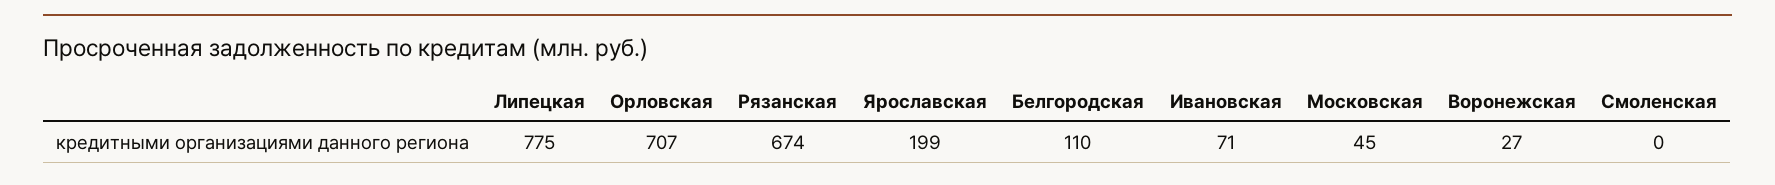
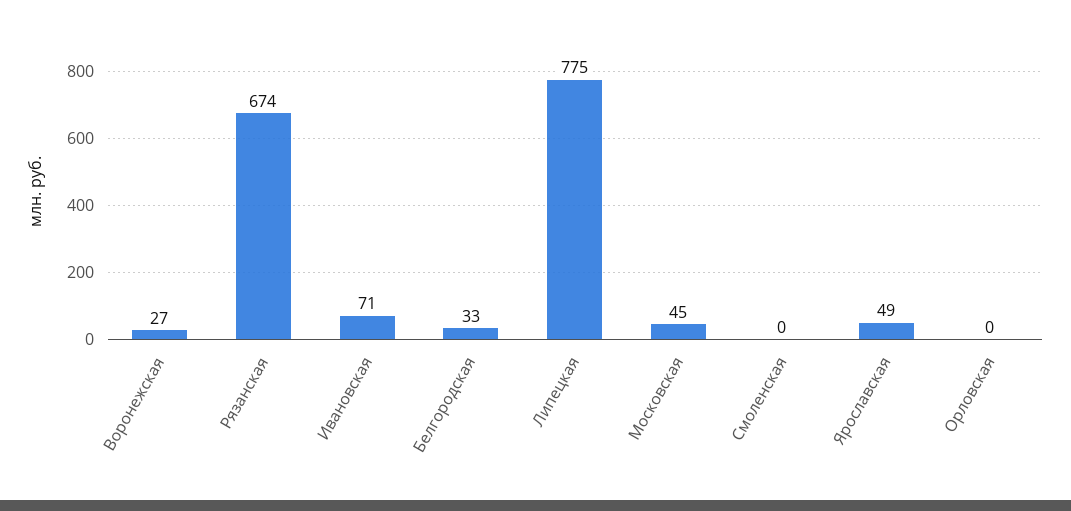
Орловская: 707 -> 0
Ярославская: 199 -> 49
Белгородская: 110 -> 33

